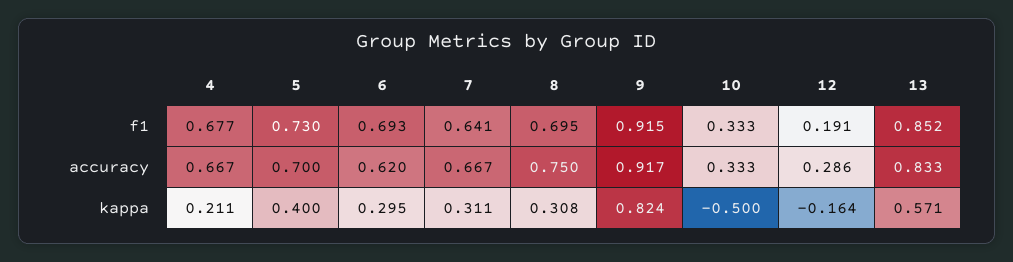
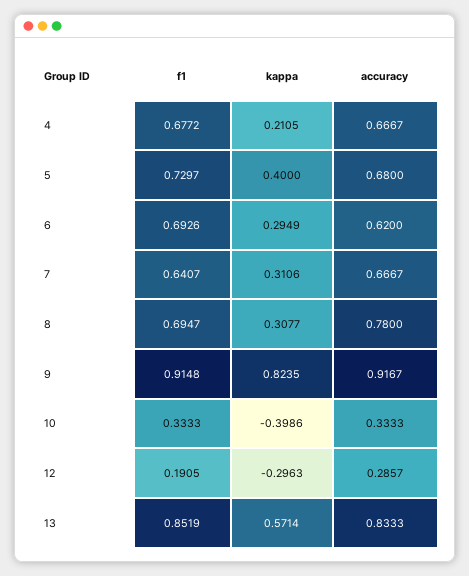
5, accuracy: 0.7 -> 0.68
8, accuracy: 0.75 -> 0.78
10, kappa: -0.5 -> -0.3986
12, kappa: -0.164 -> -0.2963

